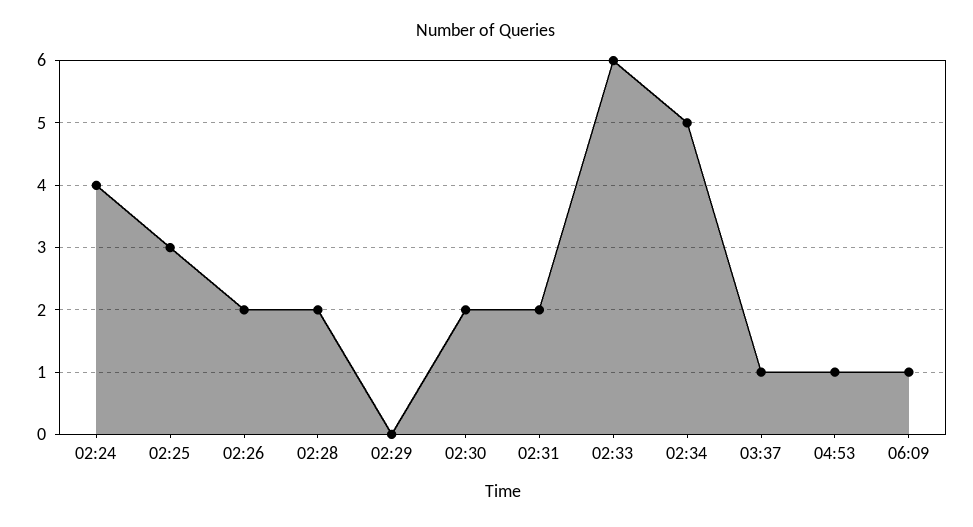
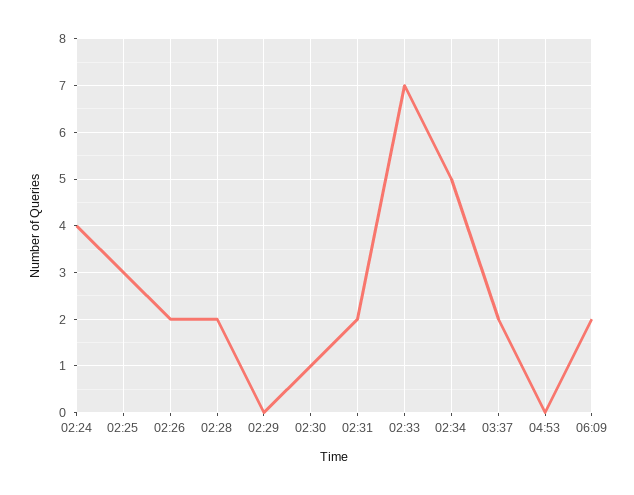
02:30: 2 -> 1
02:33: 6 -> 7
03:37: 1 -> 2
04:53: 1 -> 0
06:09: 1 -> 2

